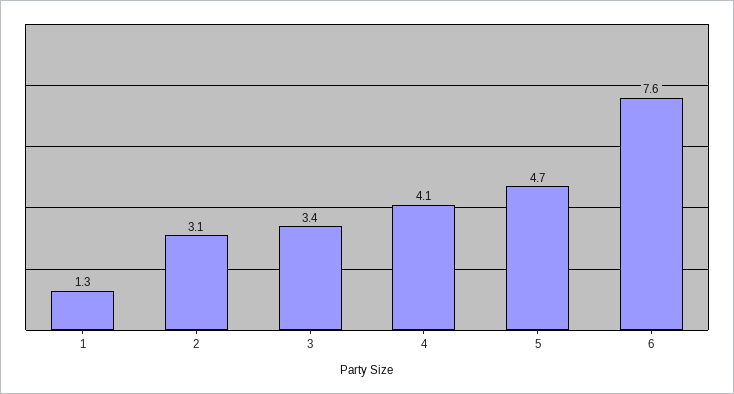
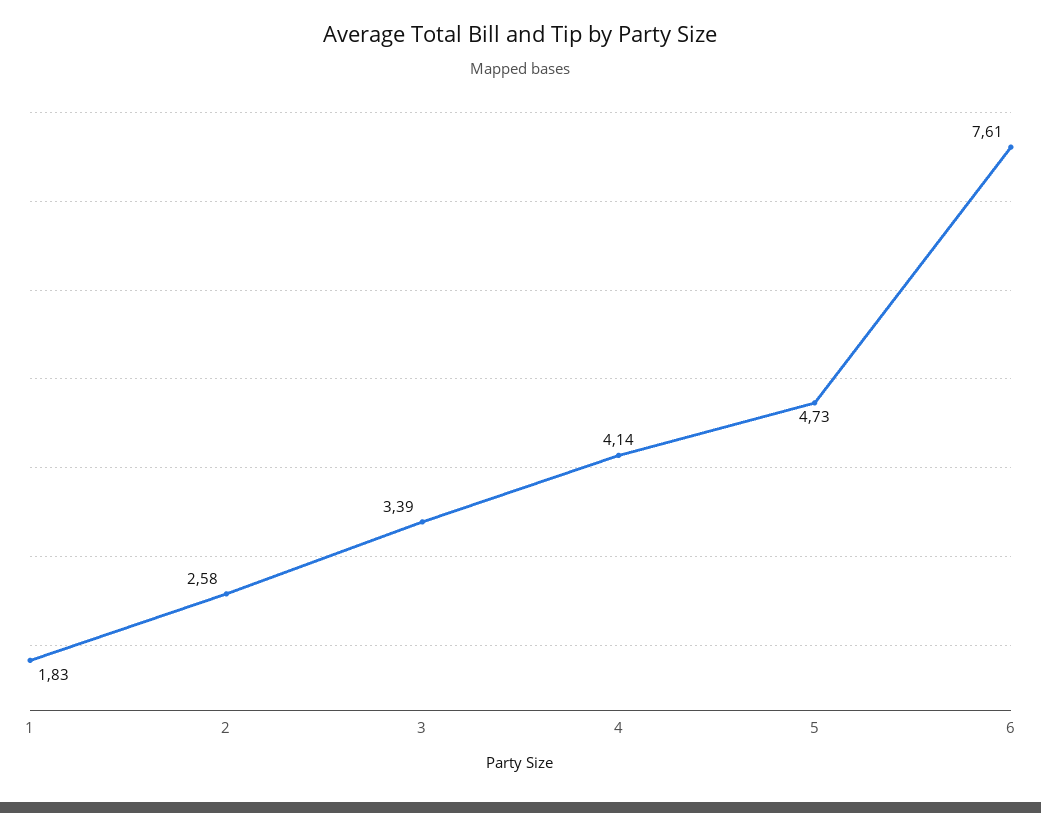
1: 1.3 -> 1.83
2: 3.1 -> 2.58

